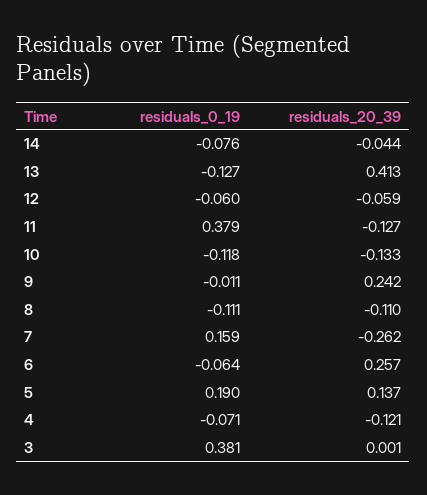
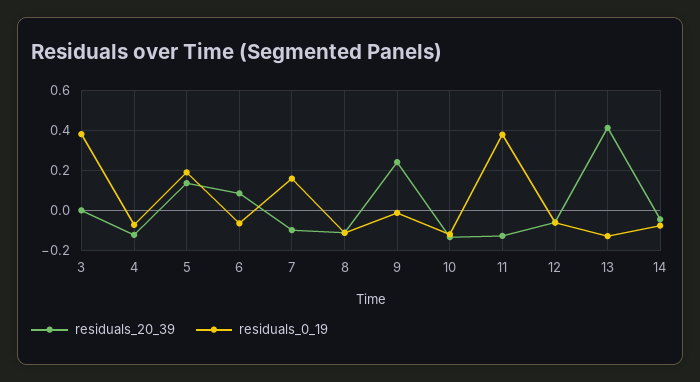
residuals_20_39, 7: -0.262 -> -0.1
residuals_20_39, 6: 0.257 -> 0.1

